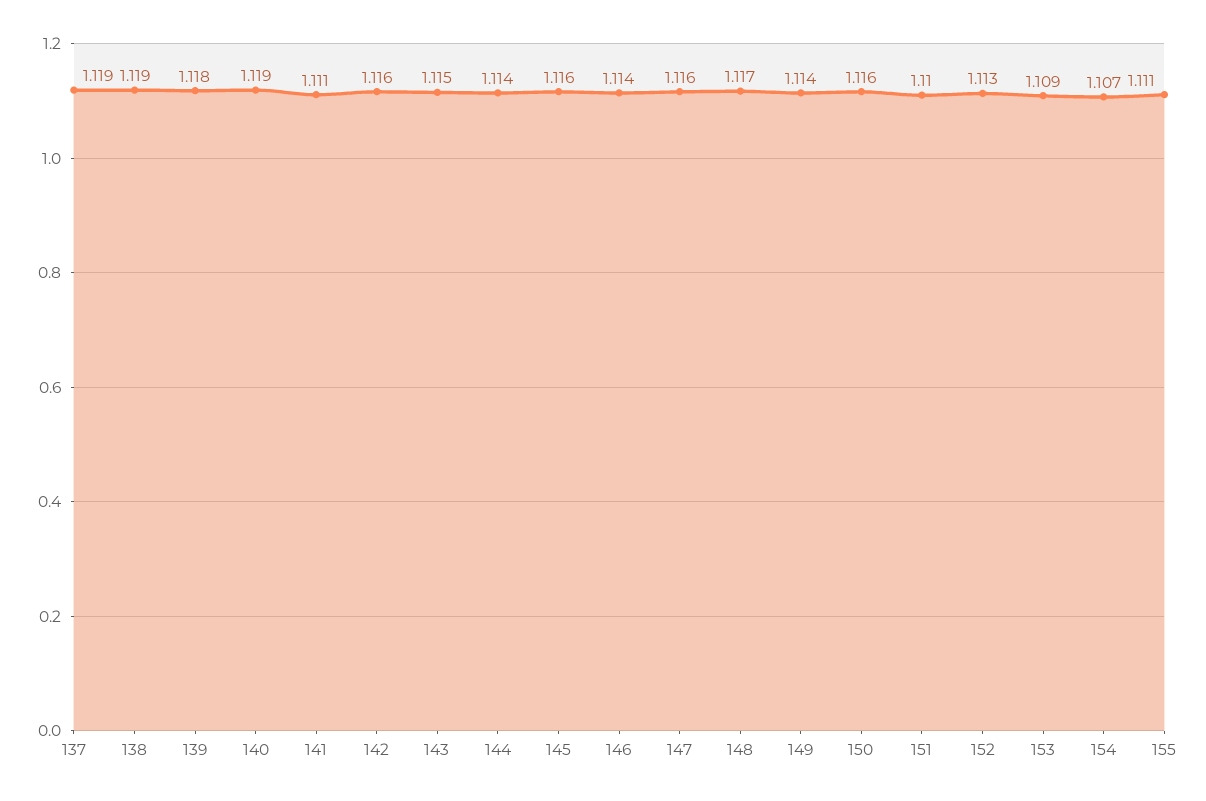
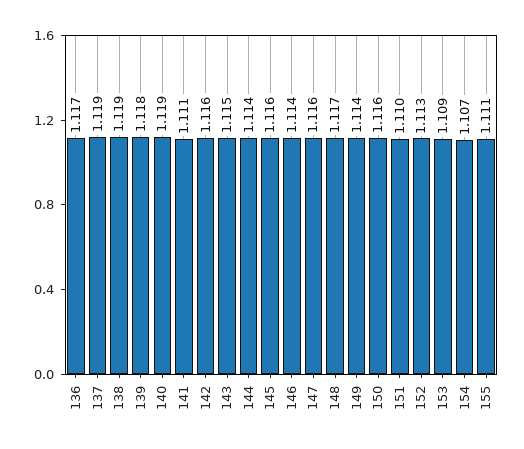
136: none -> 1.117

